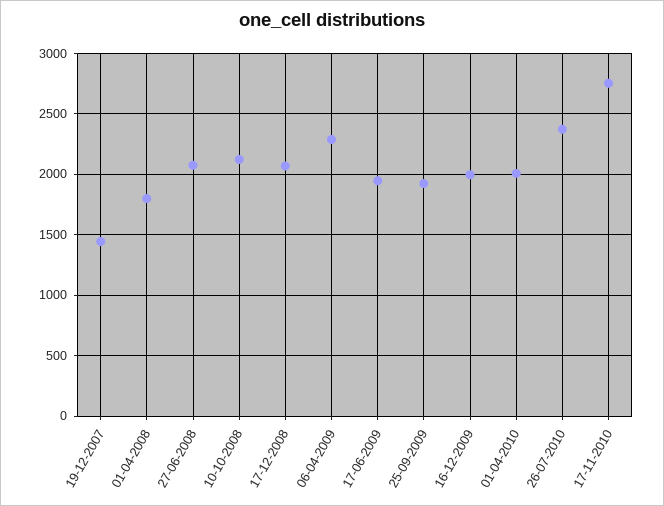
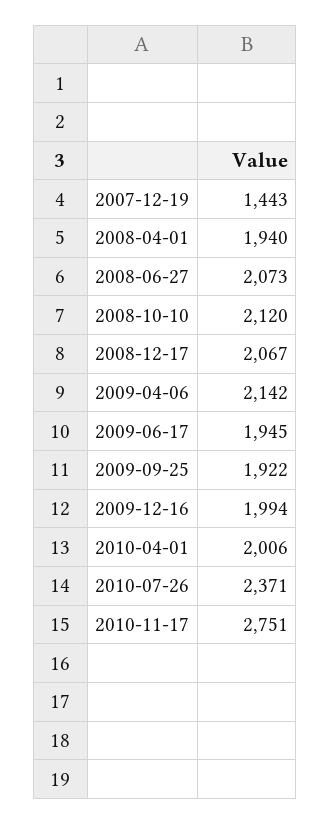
01-04-2008: 1800 -> 1940
06-04-2009: 2300 -> 2142

